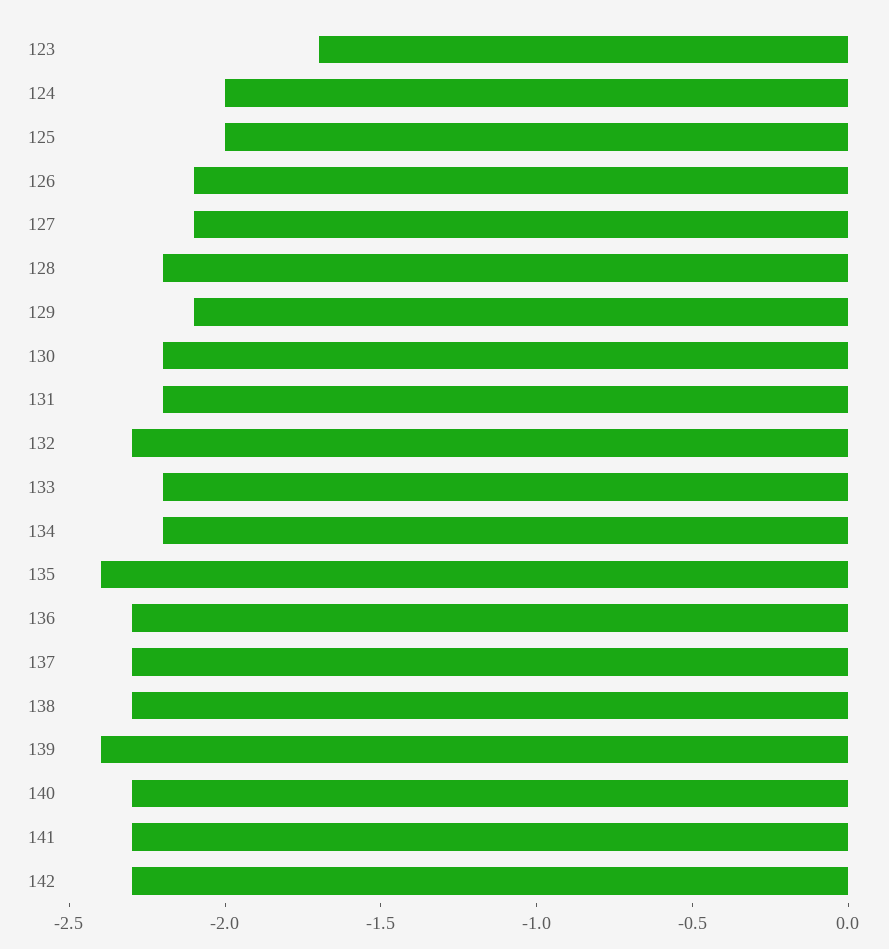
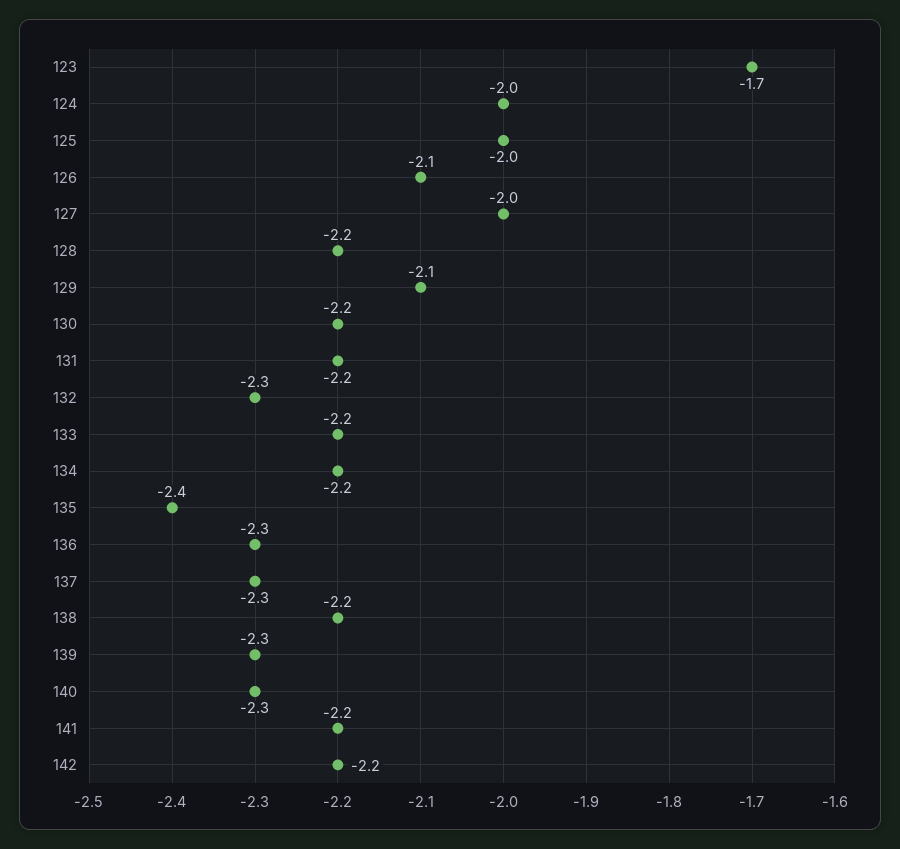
127: -2.1 -> -2
138: -2.3 -> -2.2
139: -2.4 -> -2.3
141: -2.3 -> -2.2
142: -2.3 -> -2.2

